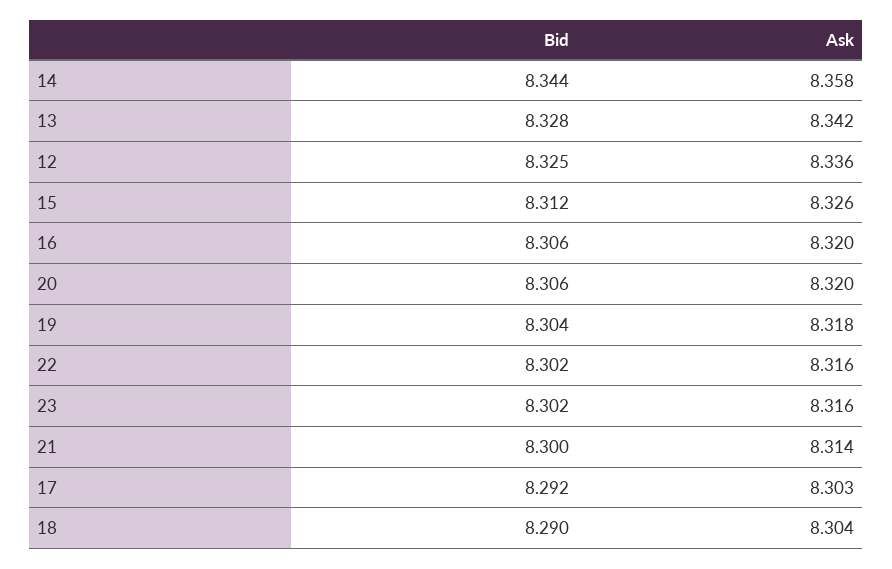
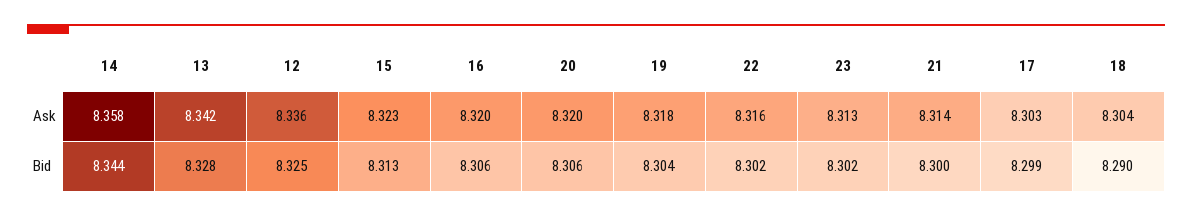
Bid, 15: 8.312 -> 8.313
Ask, 15: 8.326 -> 8.323
Ask, 23: 8.316 -> 8.313
Bid, 17: 8.292 -> 8.299

